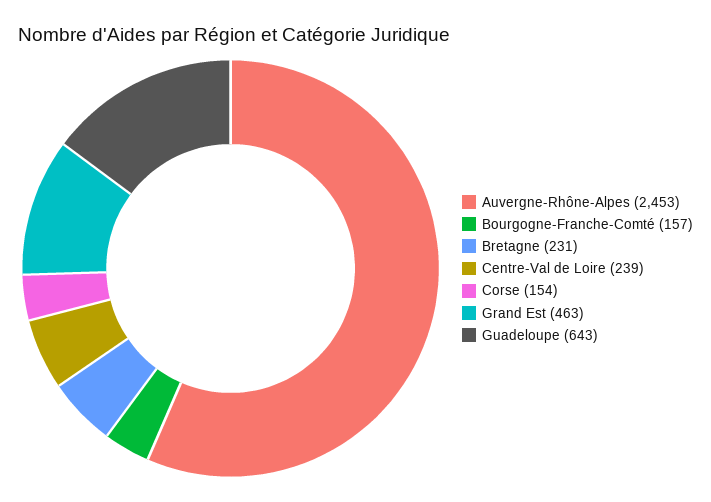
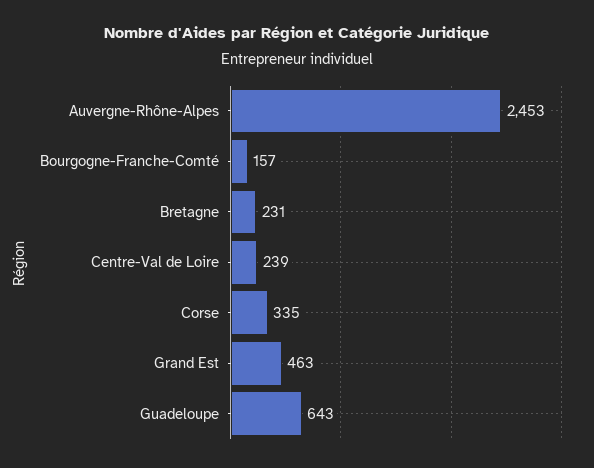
Corse: 154 -> 335

